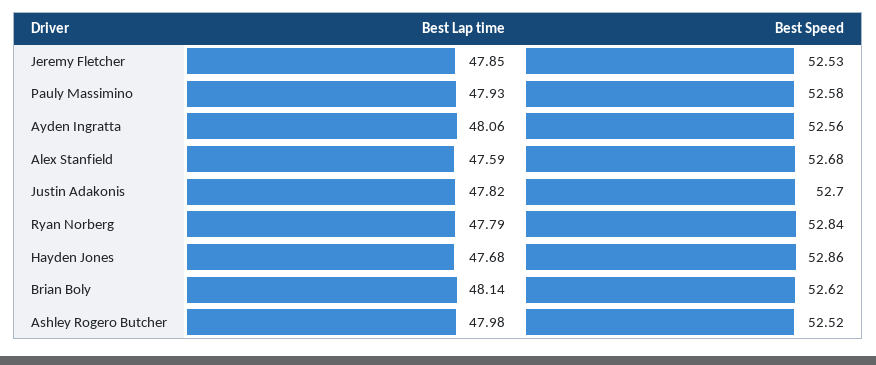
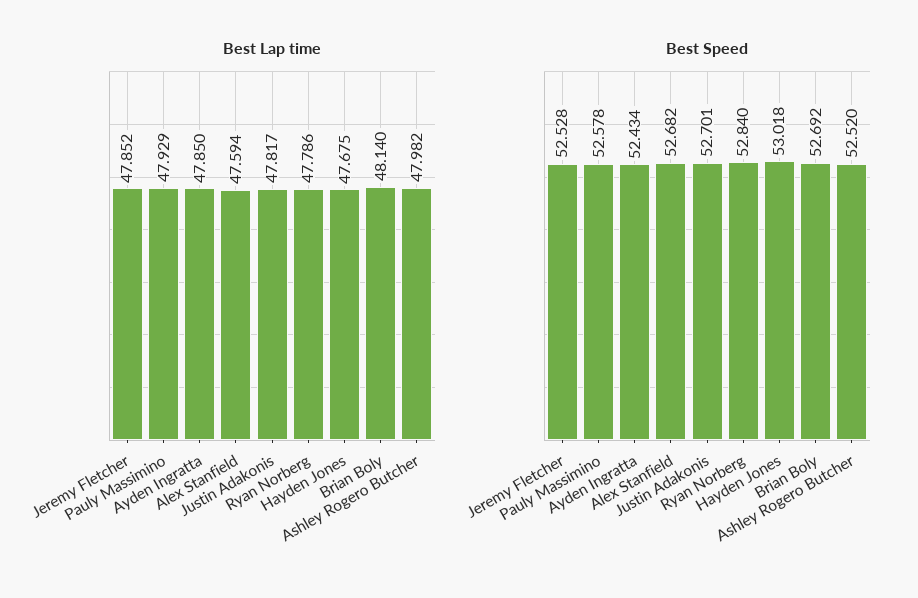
Best Lap time, Ayden Ingratta: 48.06 -> 47.85
Best Speed, Ayden Ingratta: 52.56 -> 52.434
Best Speed, Hayden Jones: 52.86 -> 53.018
Best Speed, Brian Boly: 52.62 -> 52.692

